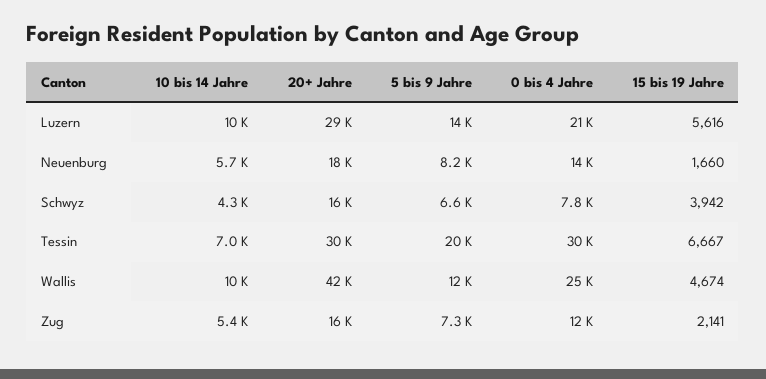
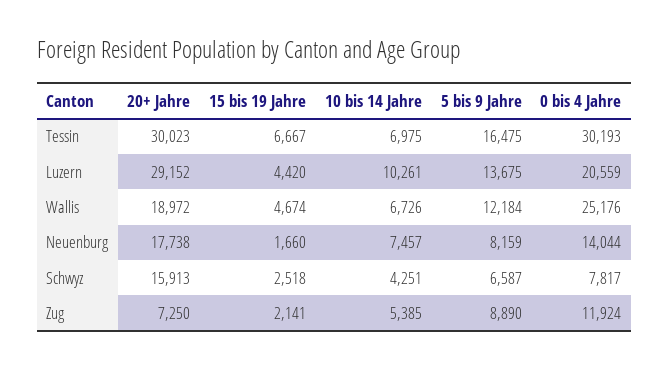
15 bis 19 Jahre, Luzern: 5616 -> 4420
10 bis 14 Jahre, Neuenburg: 5700 -> 7457
15 bis 19 Jahre, Schwyz: 3942 -> 2518
5 bis 9 Jahre, Tessin: 20000 -> 16475
10 bis 14 Jahre, Wallis: 10000 -> 6726
20+ Jahre, Wallis: 42000 -> 18972
20+ Jahre, Zug: 16000 -> 7250
5 bis 9 Jahre, Zug: 7300 -> 8890

